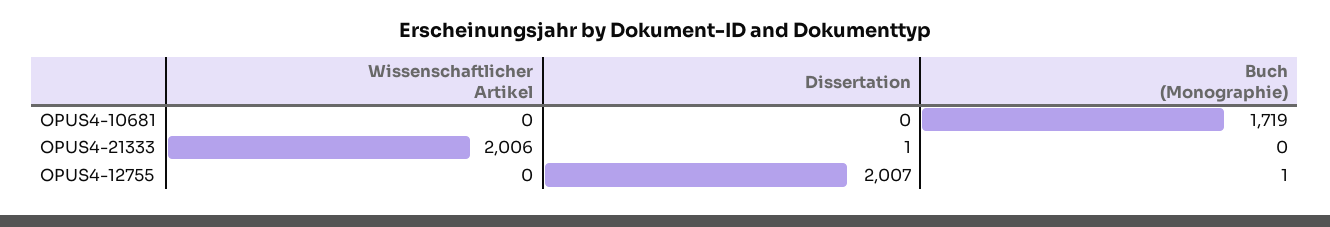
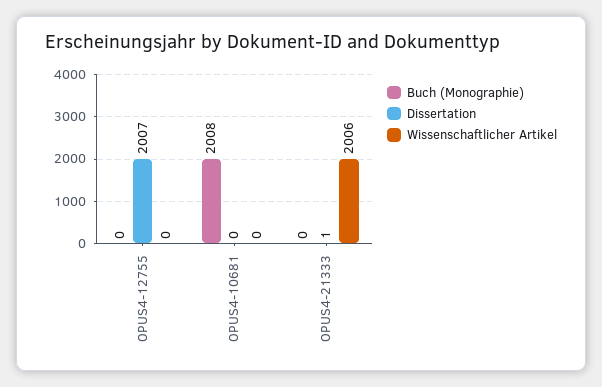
Buch (Monographie), OPUS4-10681: 1719 -> 2008
Buch (Monographie), OPUS4-12755: 1 -> 0

